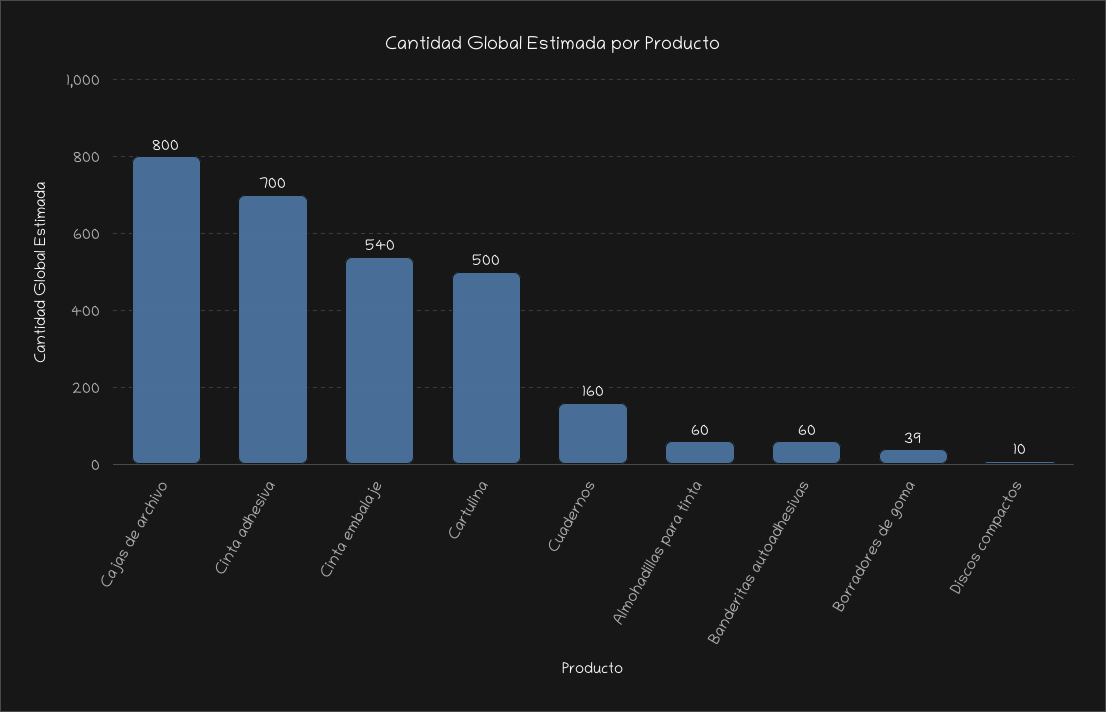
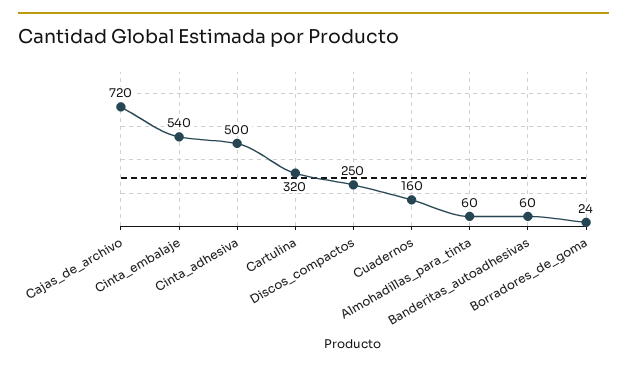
Cajas de archivo: 800 -> 720
Cinta adhesiva: 700 -> 500
Cartulina: 500 -> 320
Borradores de goma: 39 -> 24
Discos compactos: 10 -> 250

